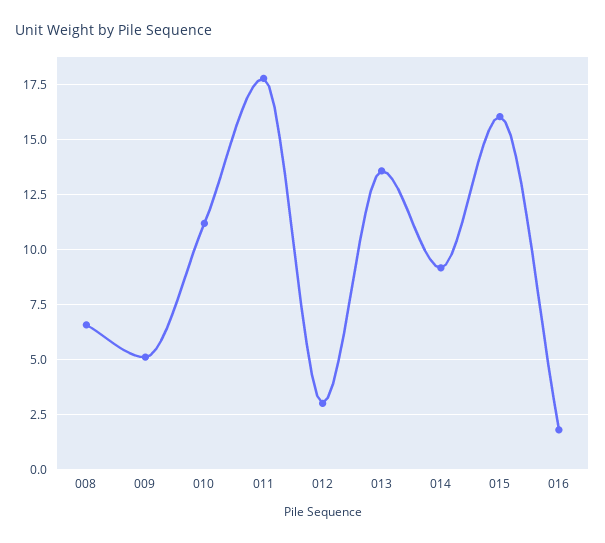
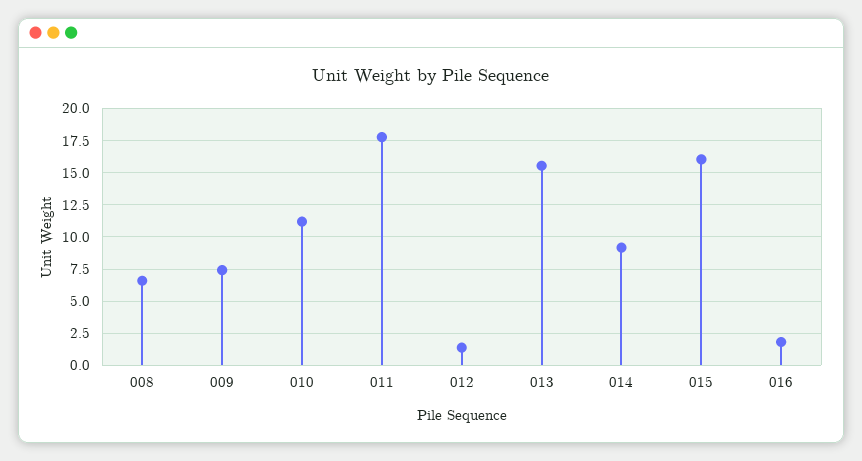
009: 5 -> 7.5
012: 3 -> 1.5
013: 13.5 -> 15.5

